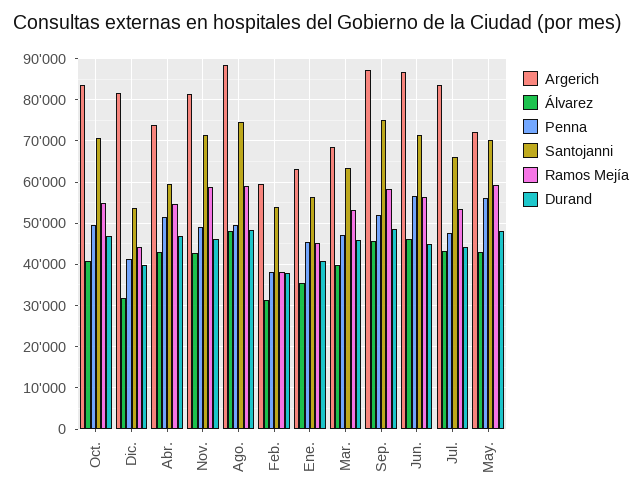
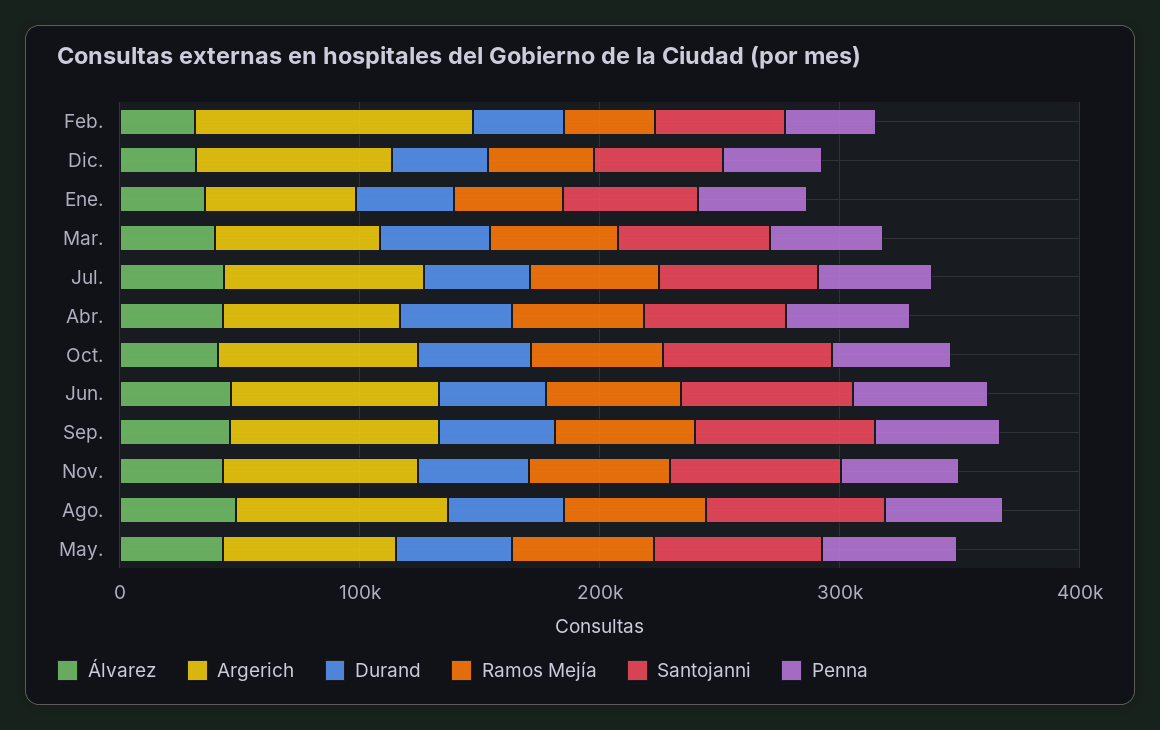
Argerich, Feb.: 60000 -> 120000

